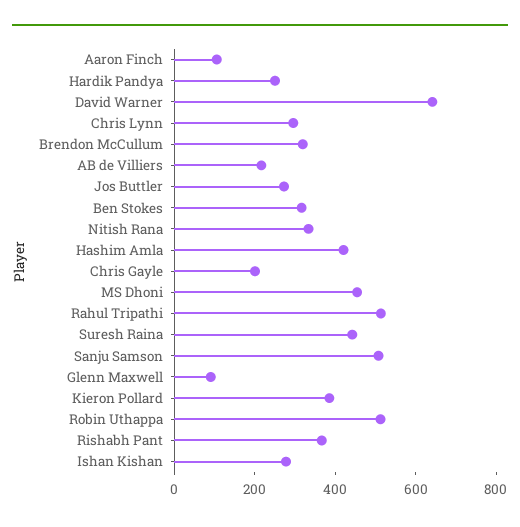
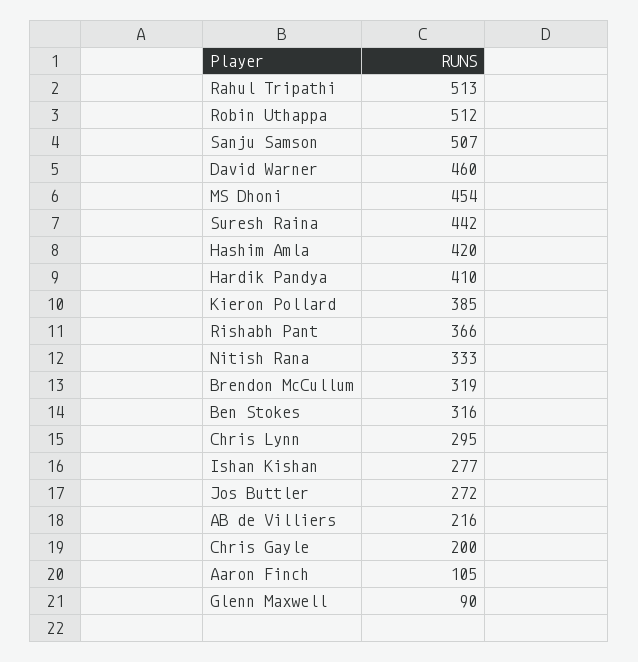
Hardik Pandya: 250 -> 410
David Warner: 650 -> 460

